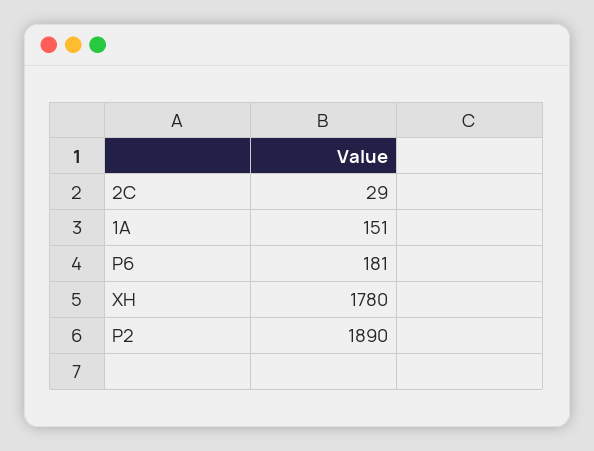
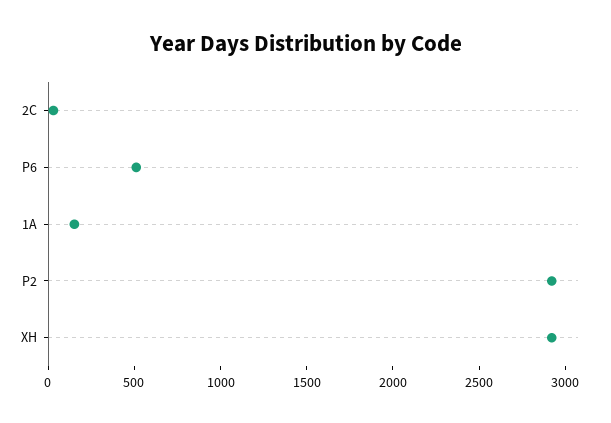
P6: 181 -> 500
XH: 1780 -> 2900
P2: 1890 -> 2900

